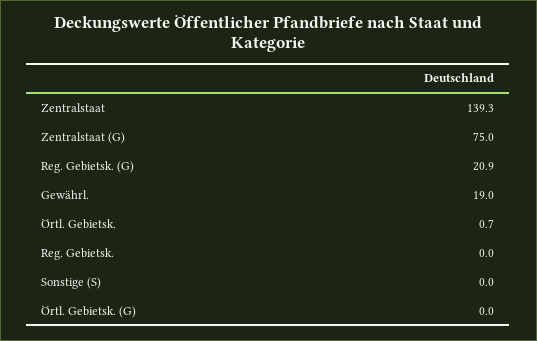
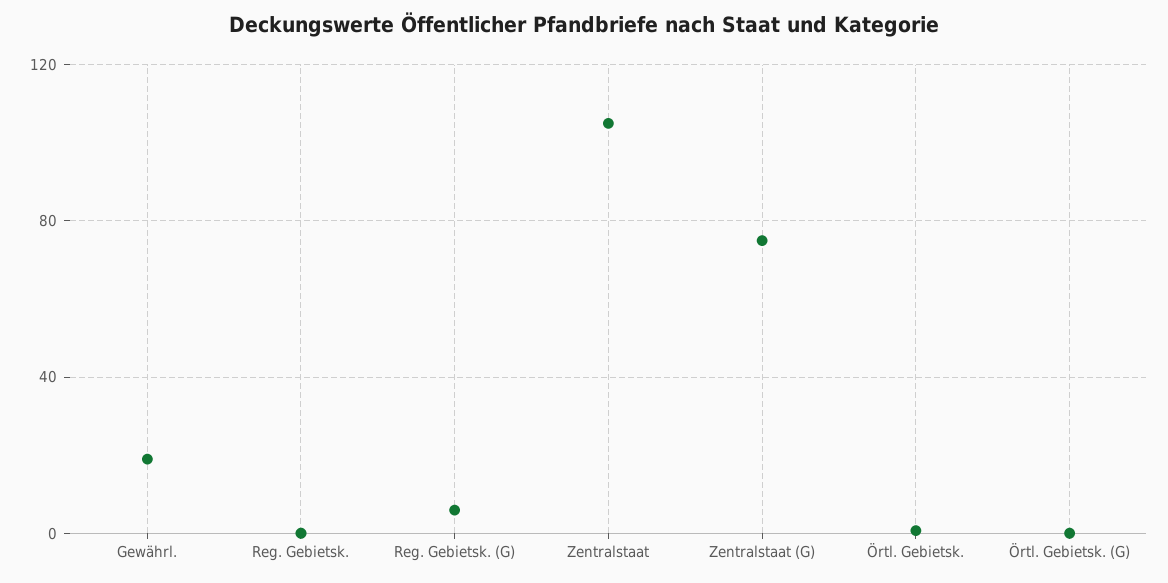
Zentralstaat: 139.3 -> 105
Reg. Gebietsk. (G): 20.9 -> 5
Sonstige (S): 0 -> none

